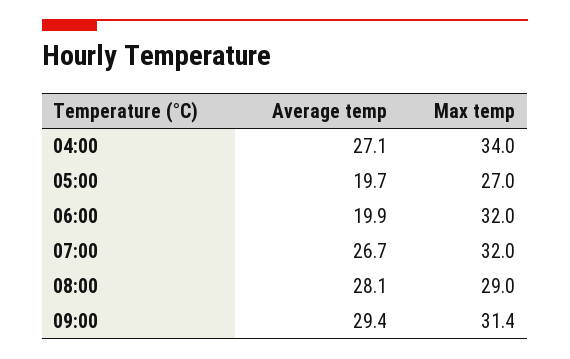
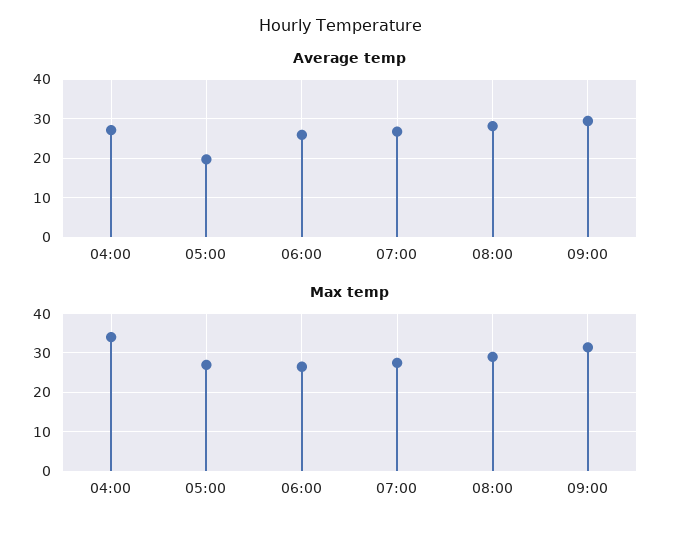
Average temp, 06:00: 19.9 -> 26
Max temp, 06:00: 32 -> 26
Max temp, 07:00: 32 -> 28

